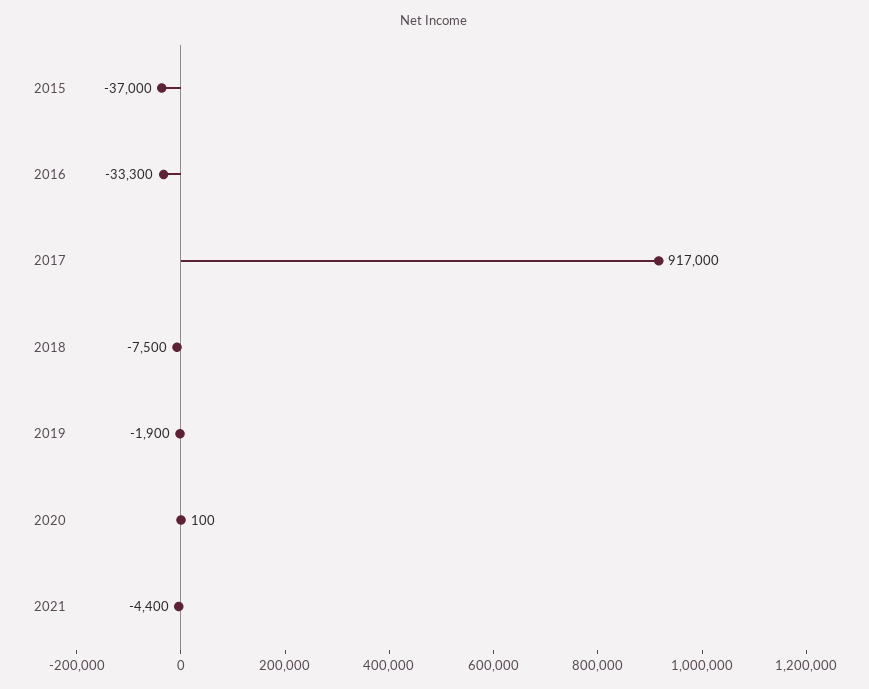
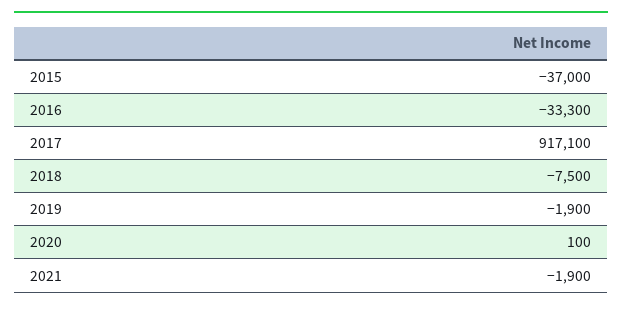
2017: 917000 -> 917100
2021: -4400 -> -1900

